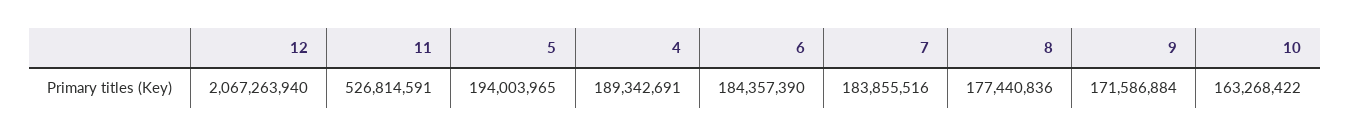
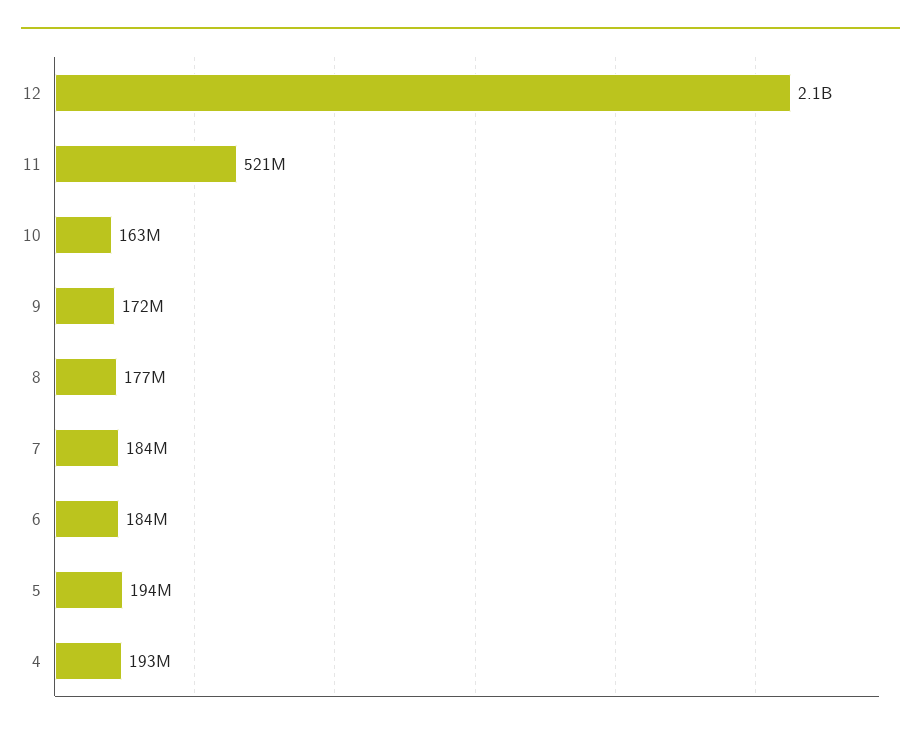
12: 2067263940 -> 2100000000
11: 526814591 -> 521000000
4: 189342691 -> 193000000

